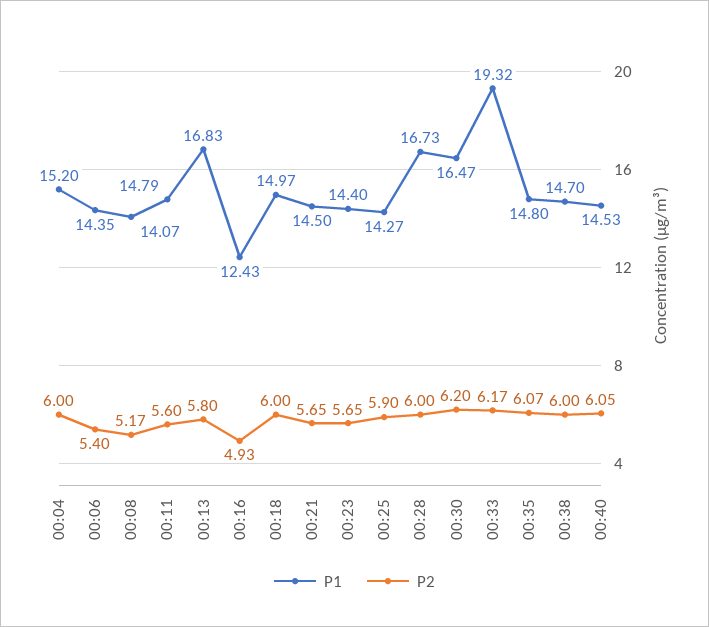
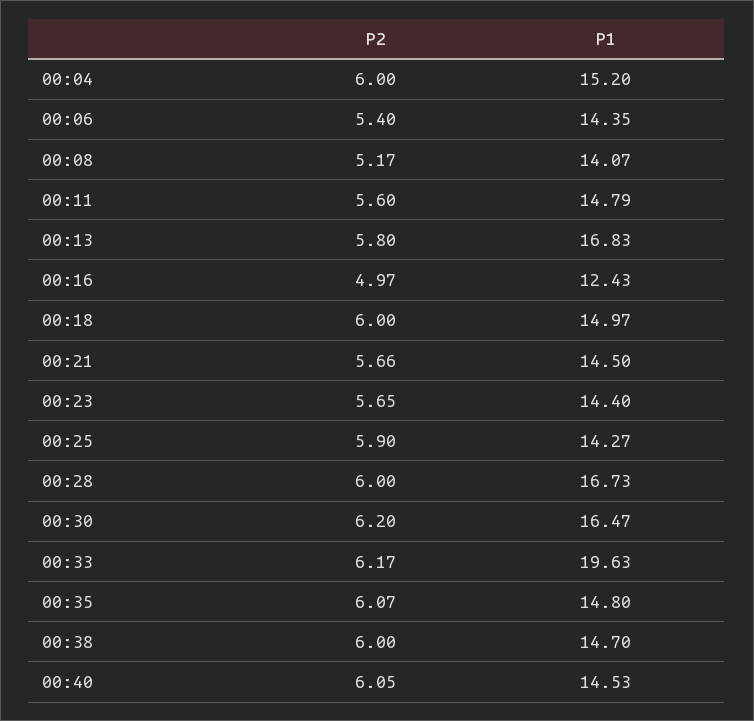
P2, 00:16: 4.93 -> 4.97
P2, 00:21: 5.65 -> 5.66
P1, 00:33: 19.32 -> 19.63

